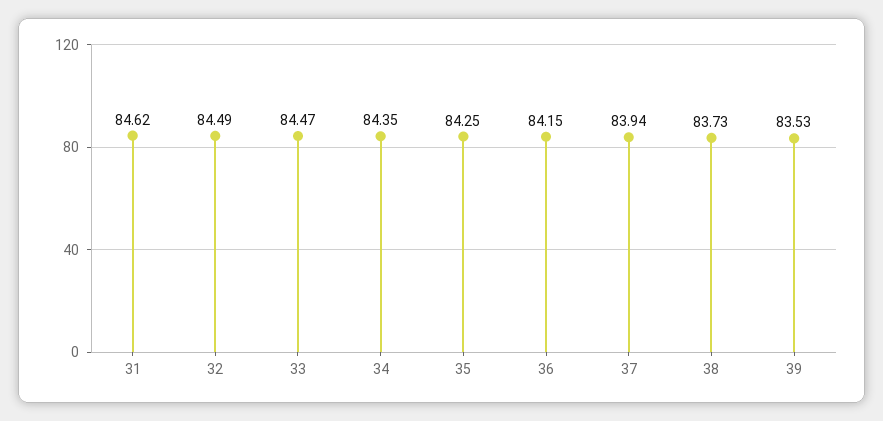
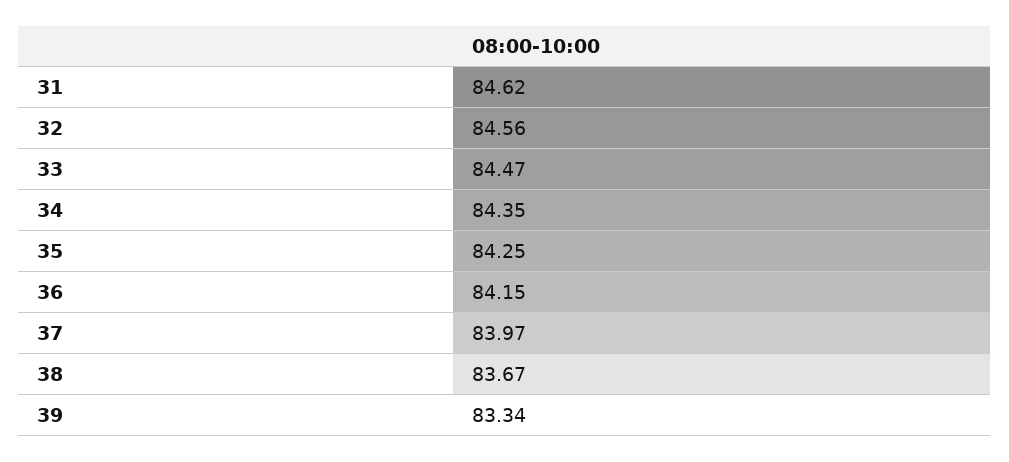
32: 84.49 -> 84.56
37: 83.94 -> 83.97
38: 83.73 -> 83.67
39: 83.53 -> 83.34

